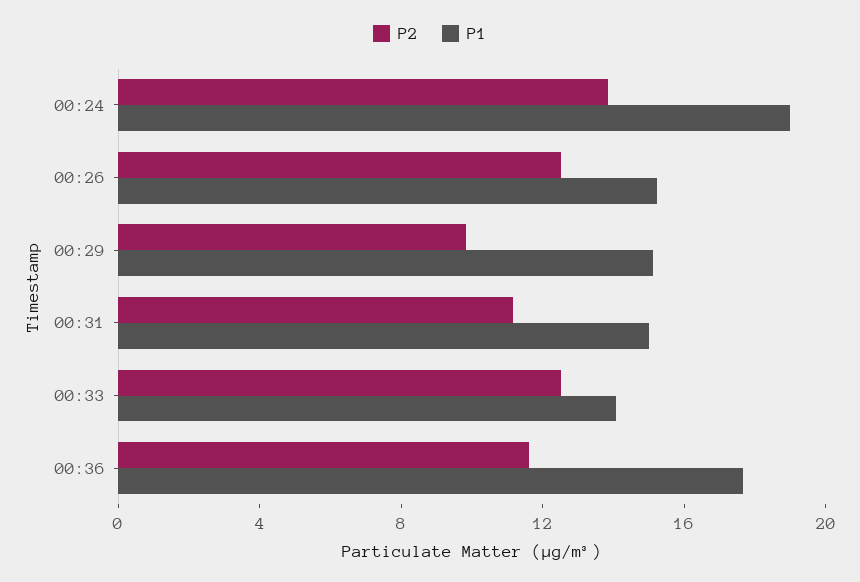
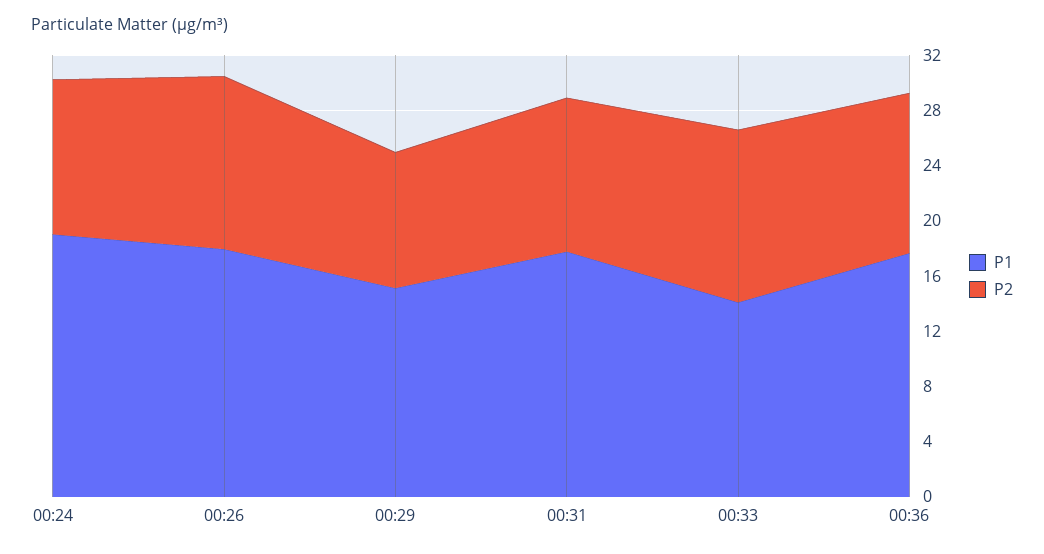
P2, 00:24: 14 -> 11
P1, 00:26: 15 -> 18
P1, 00:31: 15 -> 18

